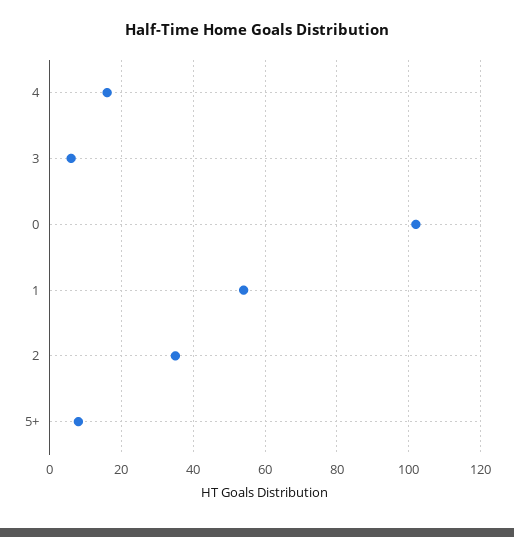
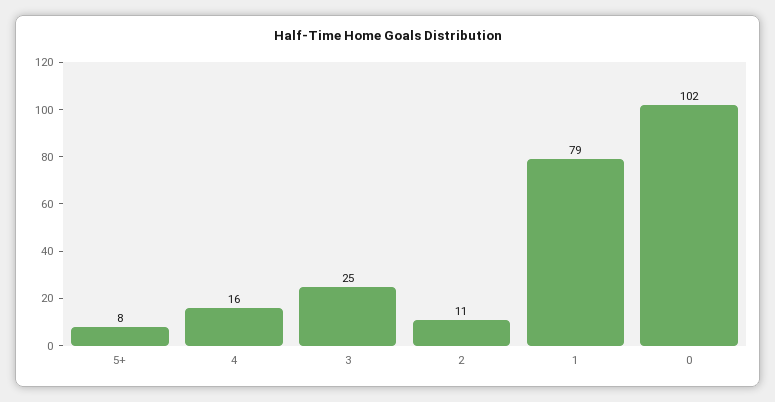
3: 5 -> 25
1: 55 -> 79
2: 35 -> 11

